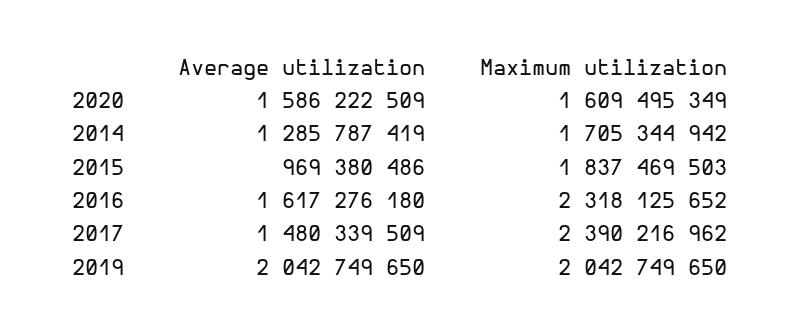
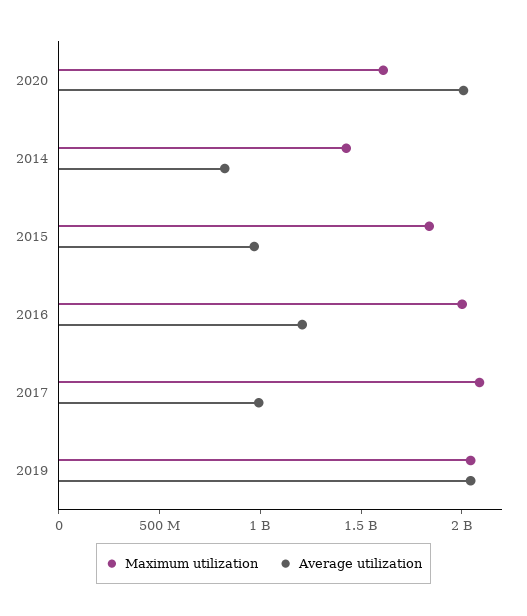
Average utilization, 2020: 1586222509 -> 2000000000
Average utilization, 2014: 1285787419 -> 800000000
Maximum utilization, 2014: 1705344942 -> 1400000000
Average utilization, 2016: 1617276180 -> 1200000000
Maximum utilization, 2016: 2318125652 -> 2000000000
Average utilization, 2017: 1480339509 -> 1000000000
Maximum utilization, 2017: 2390216962 -> 2100000000

